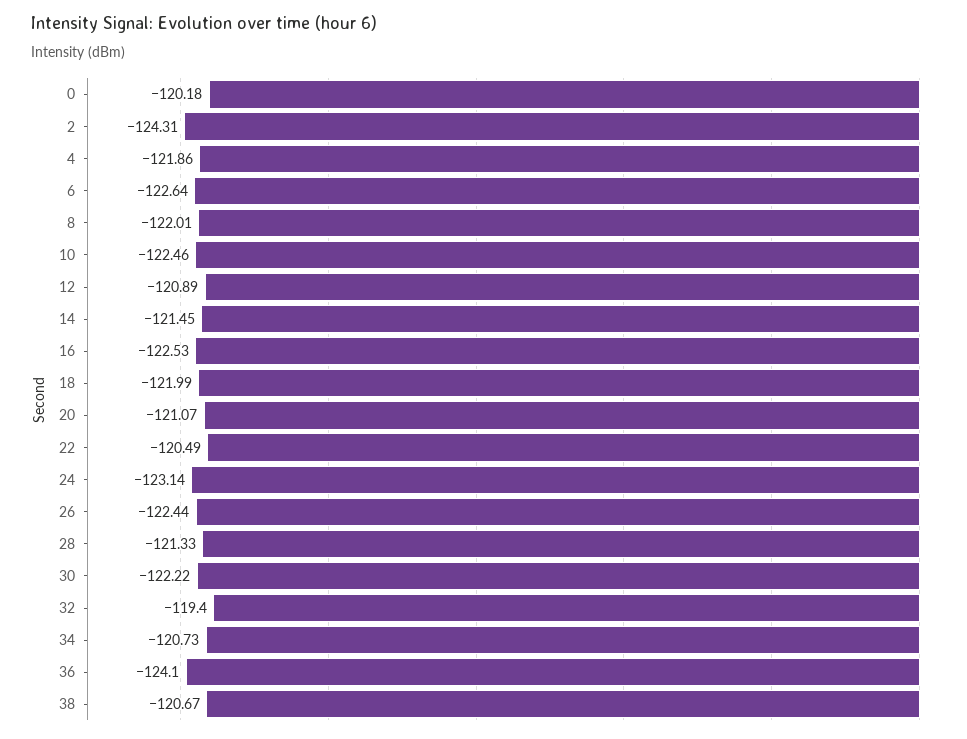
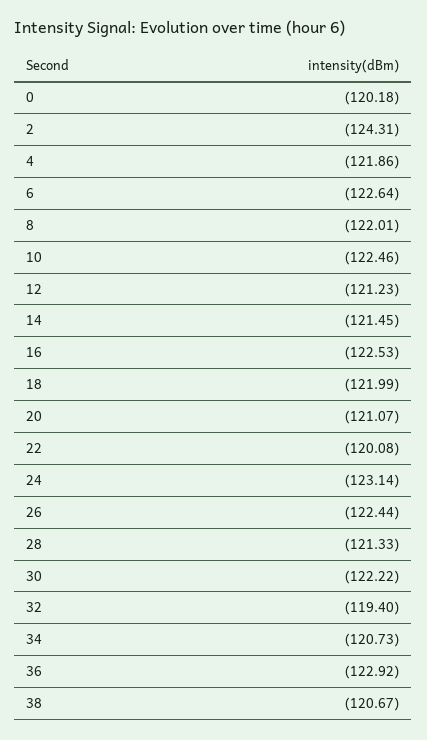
12: -120.89 -> -121.23
22: -120.49 -> -120.08
36: -124.1 -> -122.92

